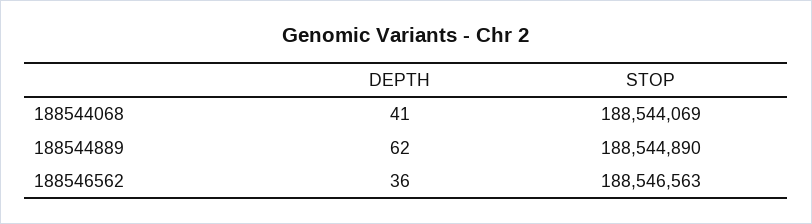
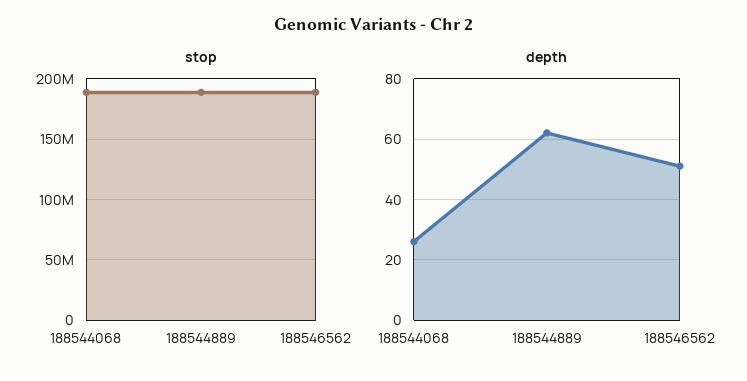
DEPTH, 188544068: 41 -> 25
DEPTH, 188546562: 36 -> 50

